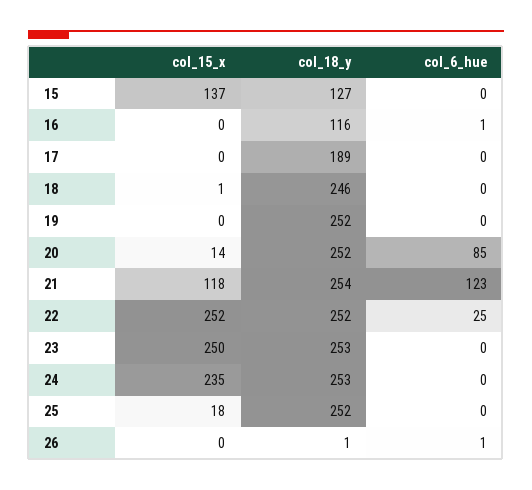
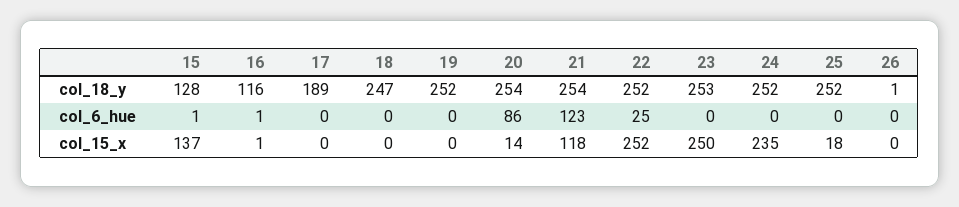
col_18_y, 15: 127 -> 128
col_6_hue, 15: 0 -> 1
col_15_x, 16: 0 -> 1
col_15_x, 18: 1 -> 0
col_18_y, 18: 246 -> 247
col_18_y, 20: 252 -> 254
col_6_hue, 20: 85 -> 86
col_18_y, 24: 253 -> 252
col_6_hue, 26: 1 -> 0

